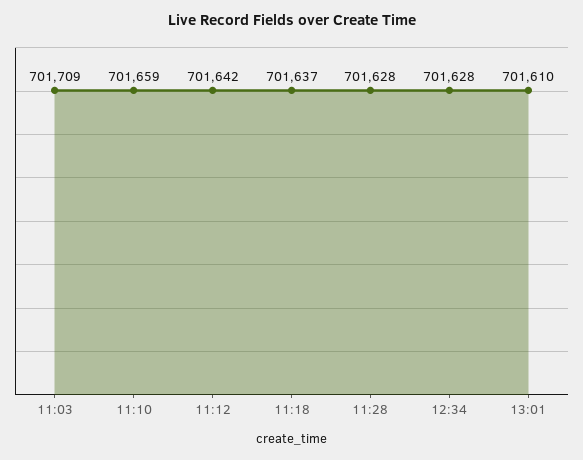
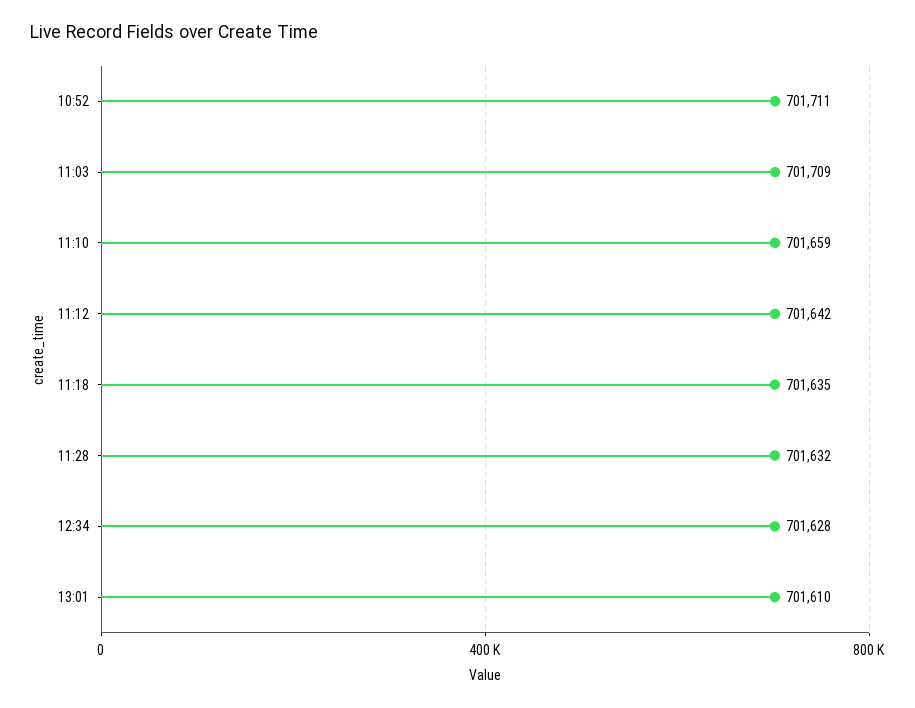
11:18: 701637 -> 701635
11:28: 701628 -> 701632
10:52: none -> 701711

